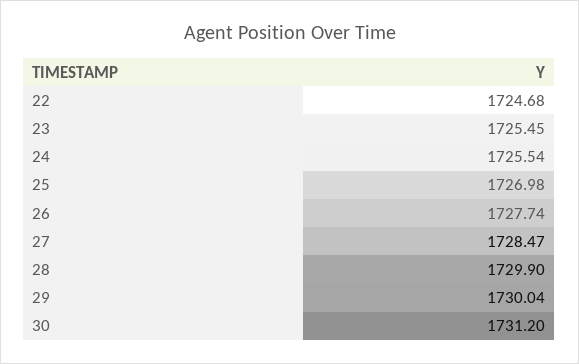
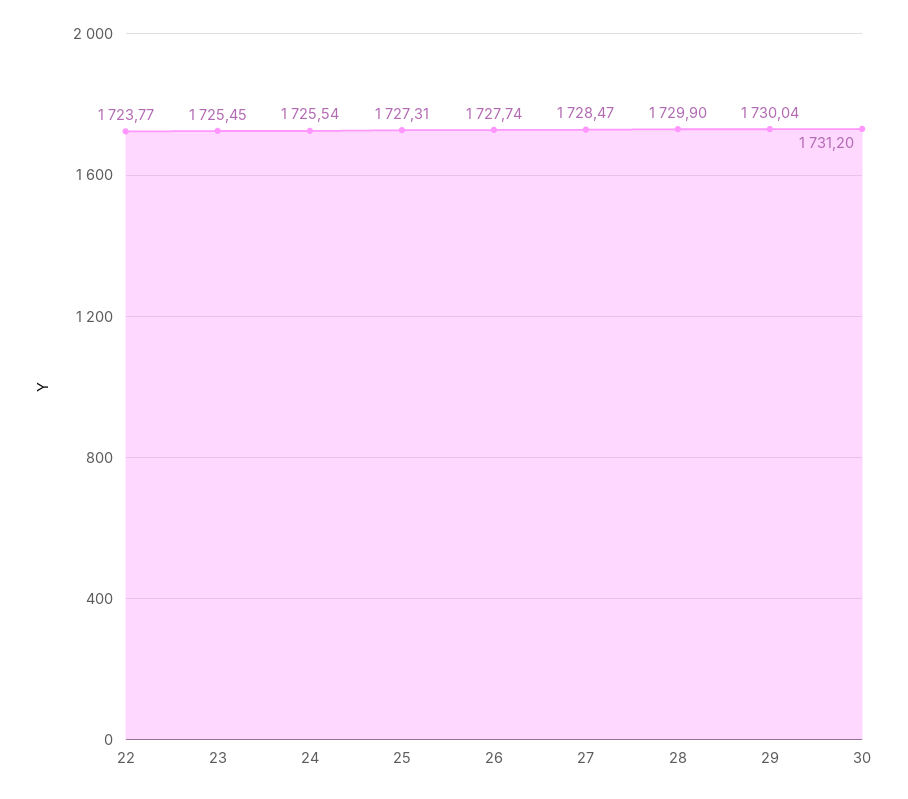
22: 1724.68 -> 1723.77
25: 1726.98 -> 1727.31

